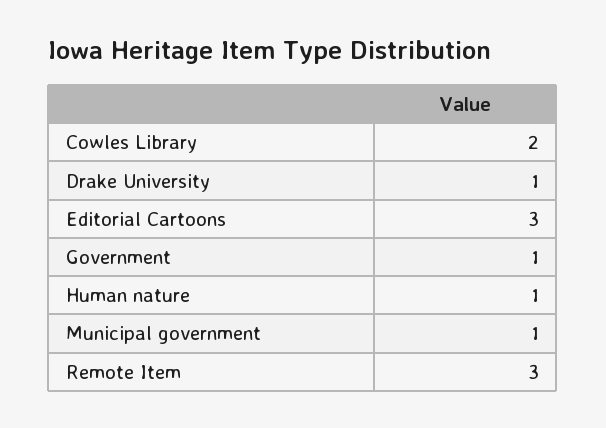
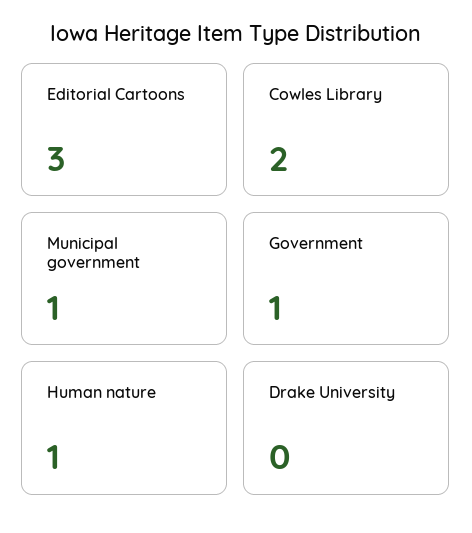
Drake University: 1 -> 0
Remote Item: 3 -> none

